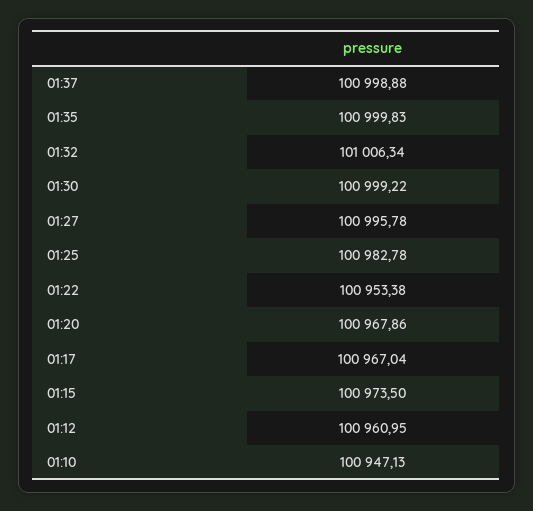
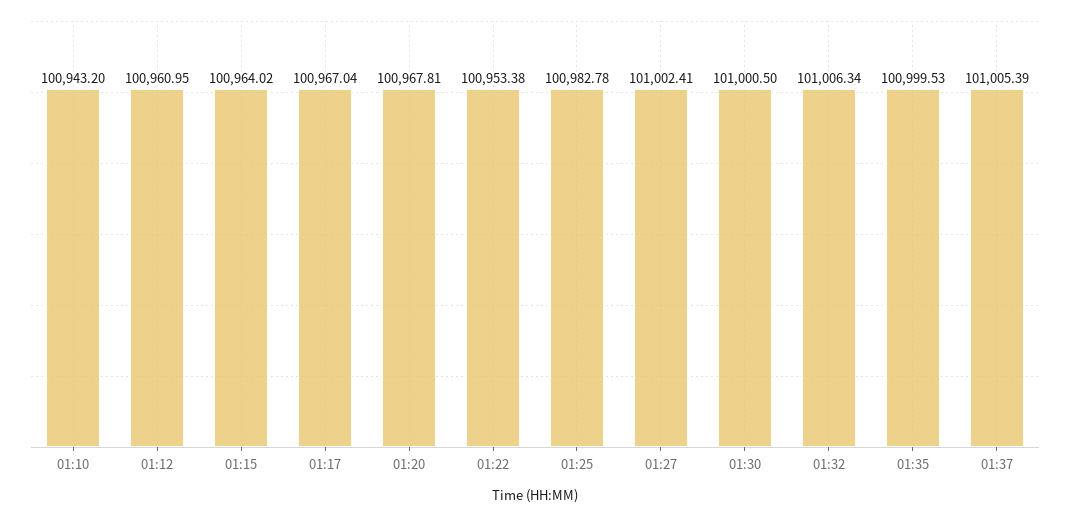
01:37: 100998.88 -> 101005.39
01:35: 100999.83 -> 100999.53
01:30: 100999.22 -> 101000.5
01:27: 100995.78 -> 101002.41
01:20: 100967.86 -> 100967.81
01:15: 100973.5 -> 100964.02
01:10: 100947.13 -> 100943.2

